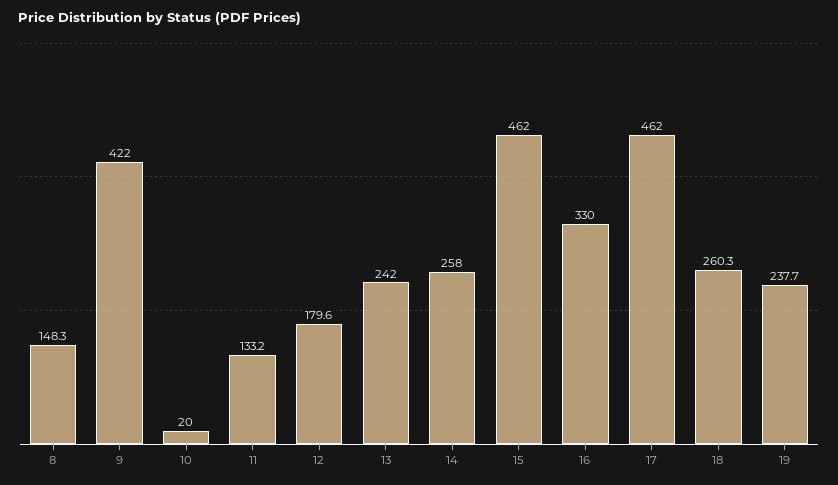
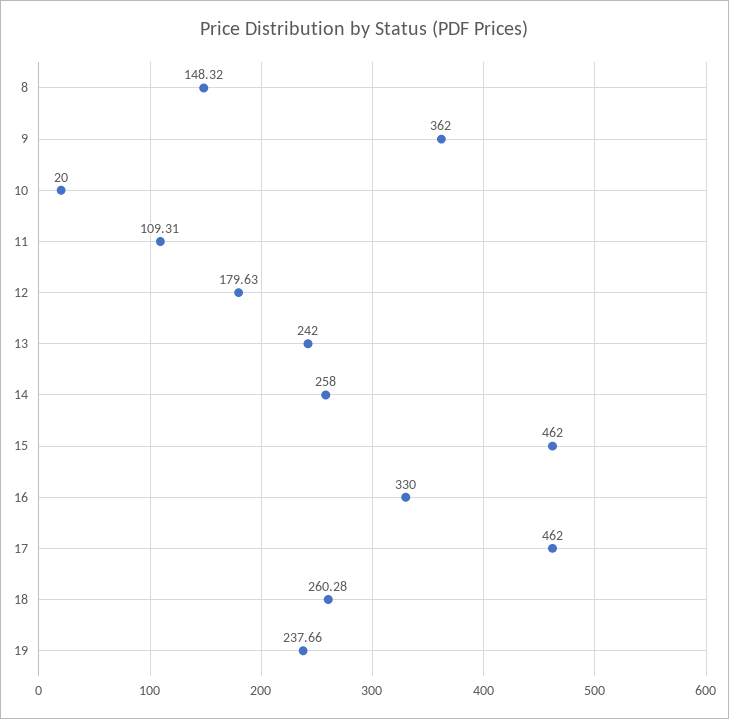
9: 422 -> 362
11: 133.2 -> 109.31

